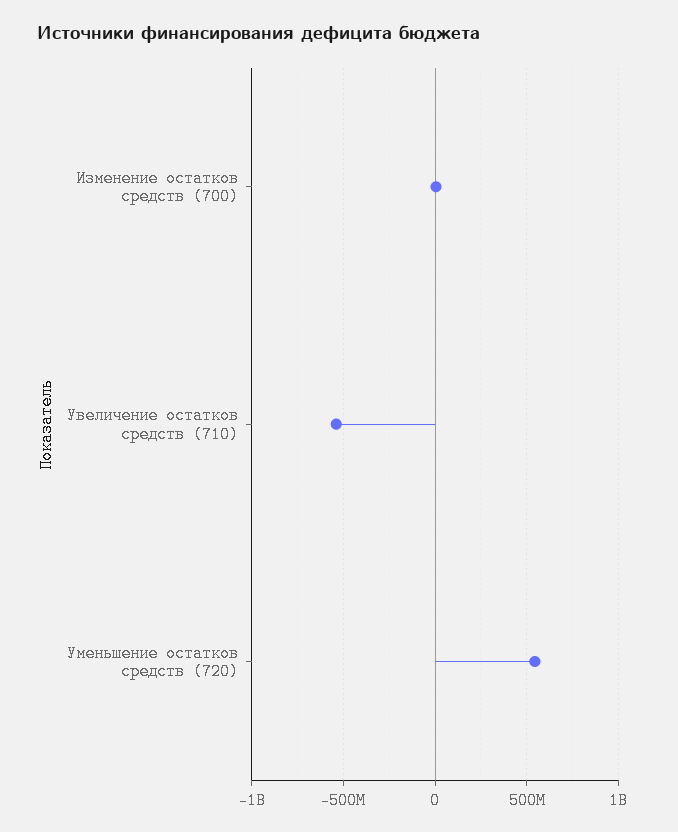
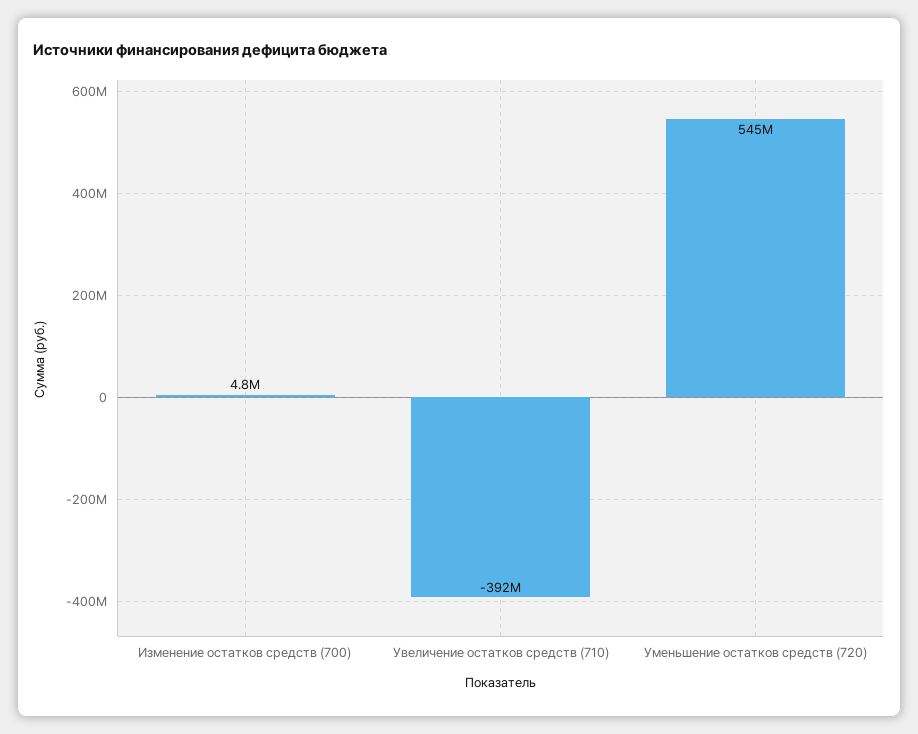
Увеличение остатков средств (710): -550000000 -> -392000000

